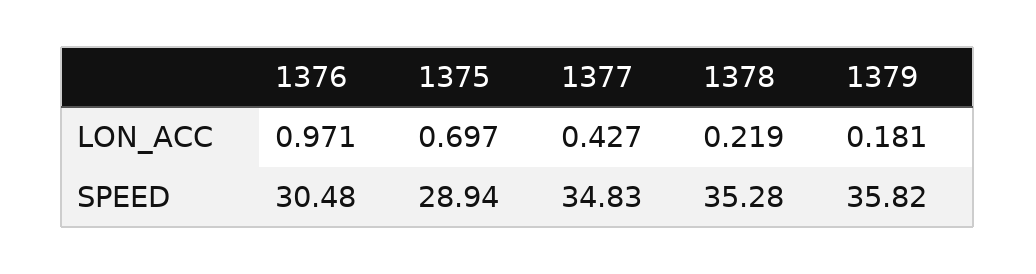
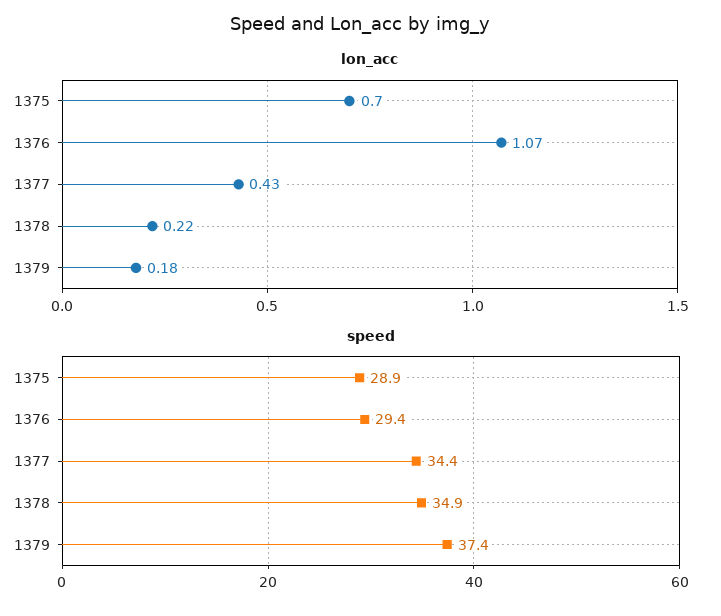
LON_ACC, 1376: 0.971 -> 1.07
SPEED, 1376: 30.48 -> 29.4
SPEED, 1377: 34.83 -> 34.4
SPEED, 1378: 35.28 -> 34.9
SPEED, 1379: 35.82 -> 37.4

